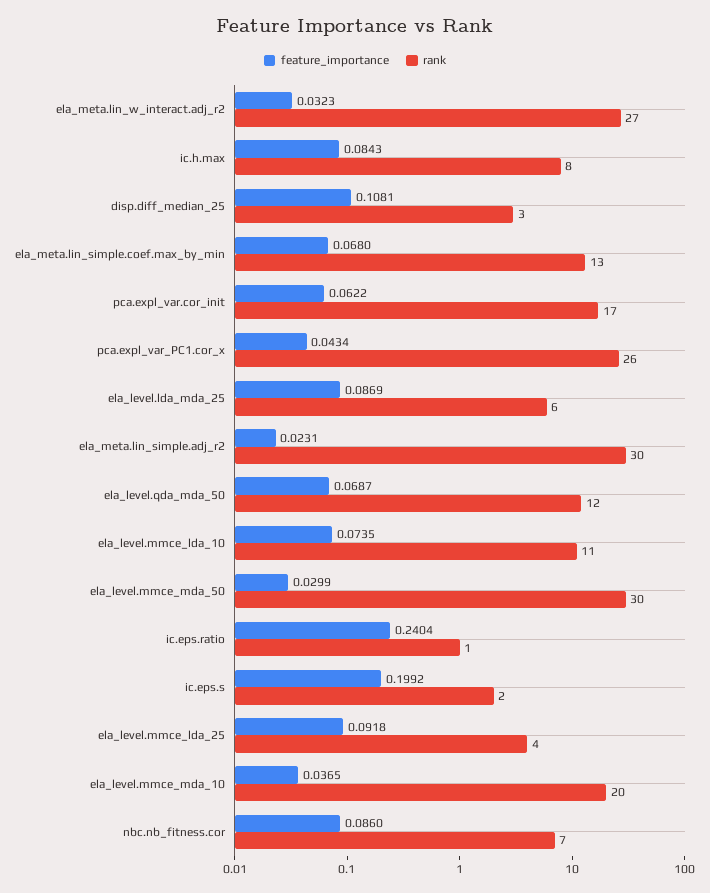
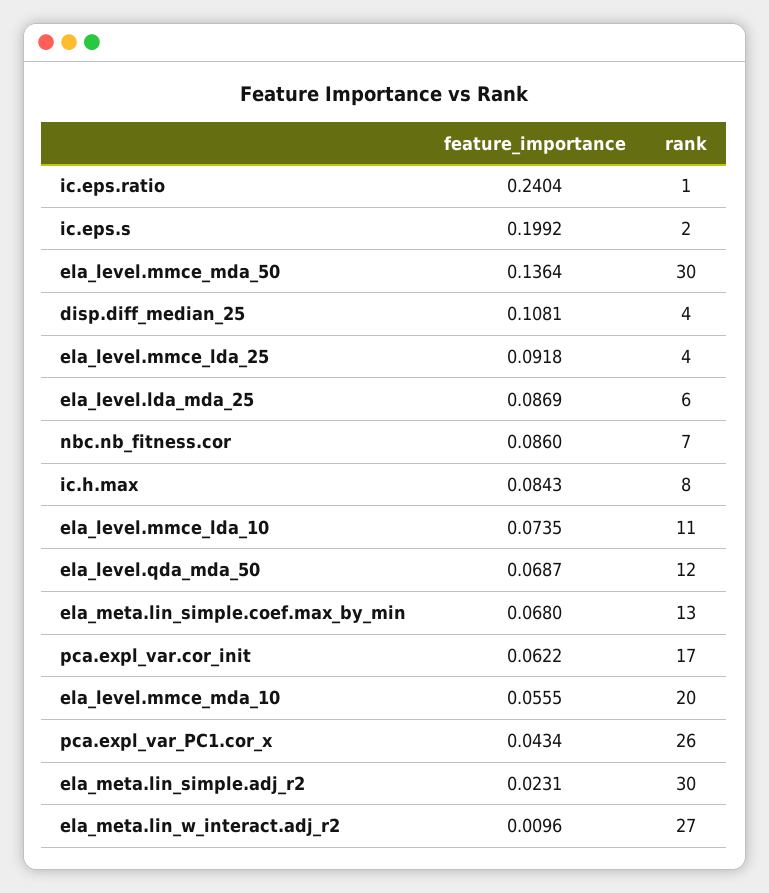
feature_importance, ela_meta.lin_w_interact.adj_r2: 0.0323 -> 0.0096
rank, disp.diff_median_25: 3 -> 4
feature_importance, ela_level.mmce_mda_50: 0.0299 -> 0.1364
feature_importance, ela_level.mmce_mda_10: 0.0365 -> 0.0555

